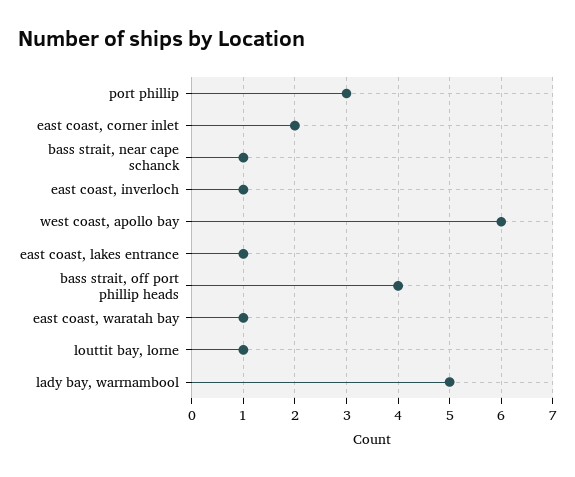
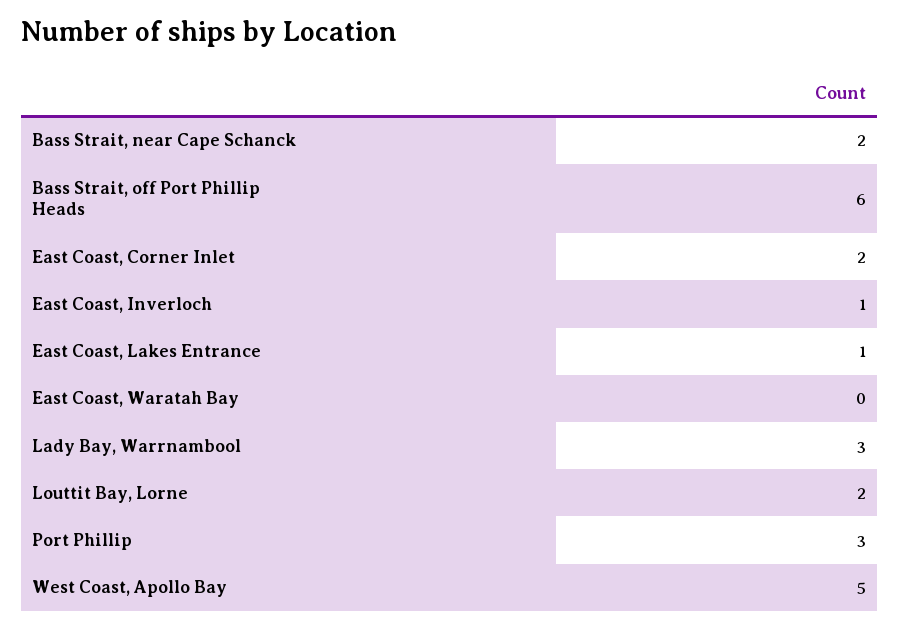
bass strait, near cape schanck: 1 -> 2
west coast, apollo bay: 6 -> 5
bass strait, off port phillip heads: 4 -> 6
east coast, waratah bay: 1 -> 0
louttit bay, lorne: 1 -> 2
lady bay, warrnambool: 5 -> 3

